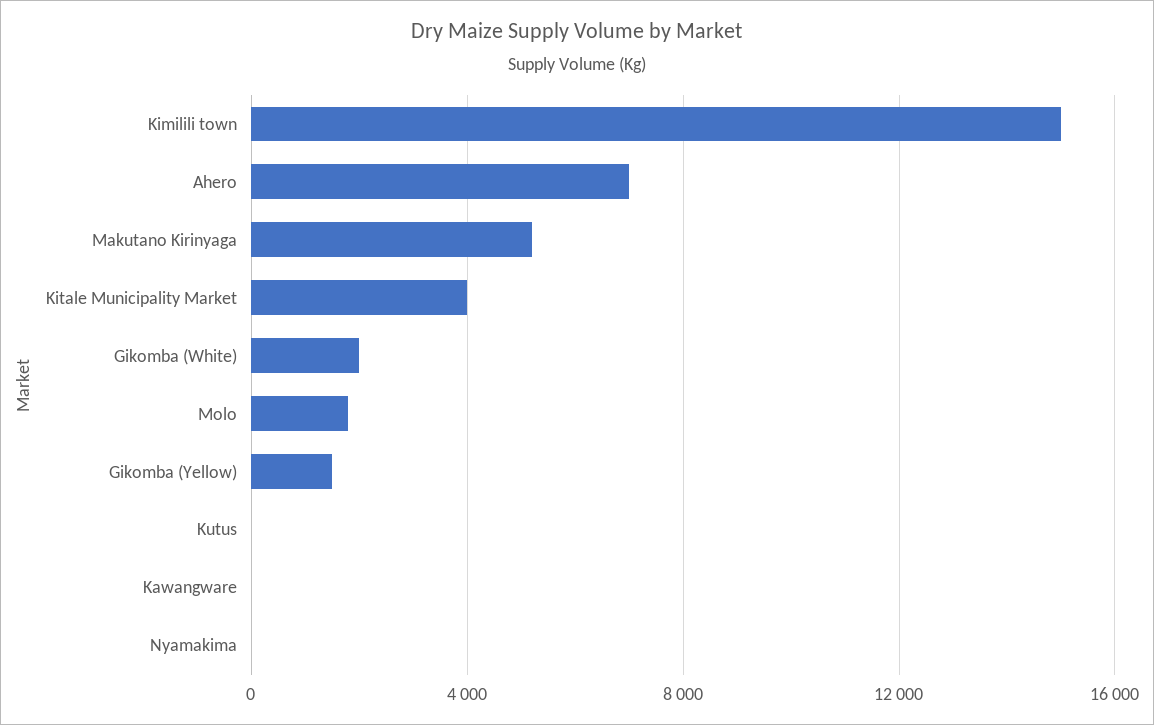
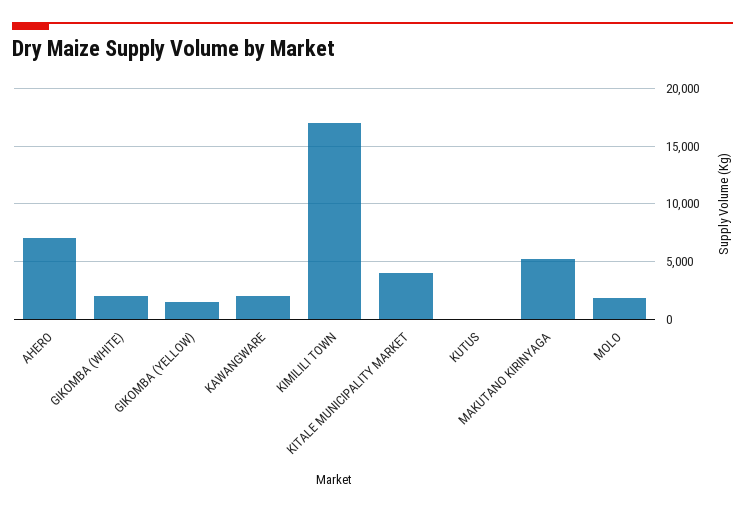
Kimilili town: 15000 -> 17000
Kawangware: 0 -> 2000
Nyamakima: 0 -> none

